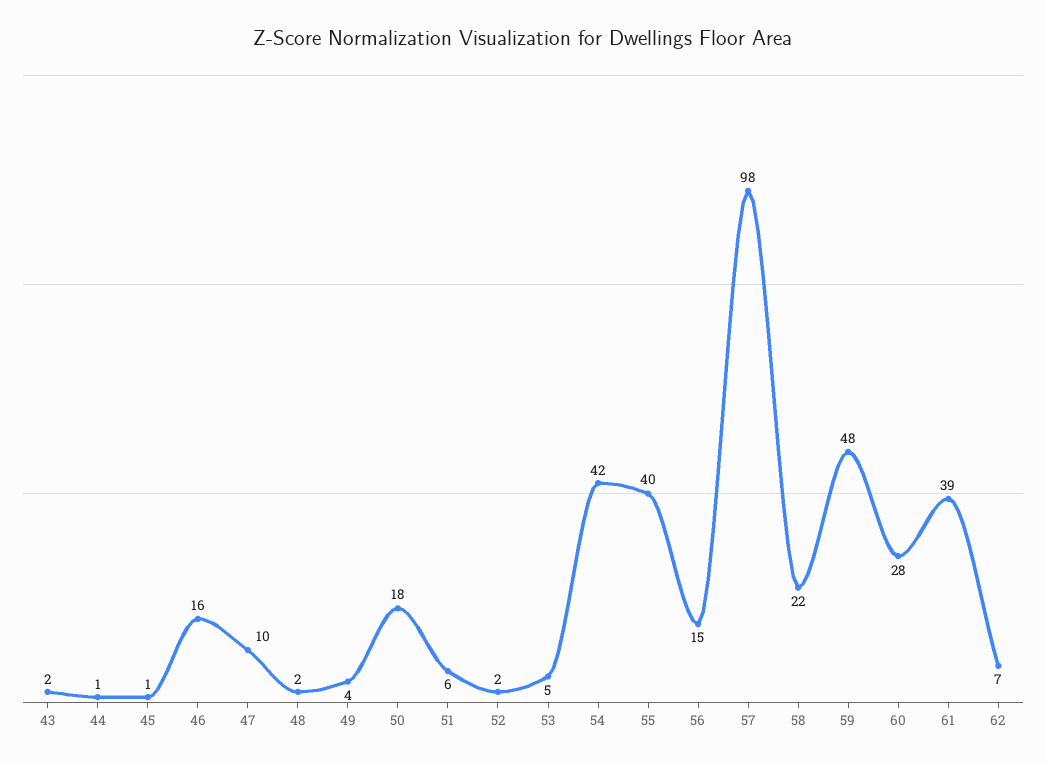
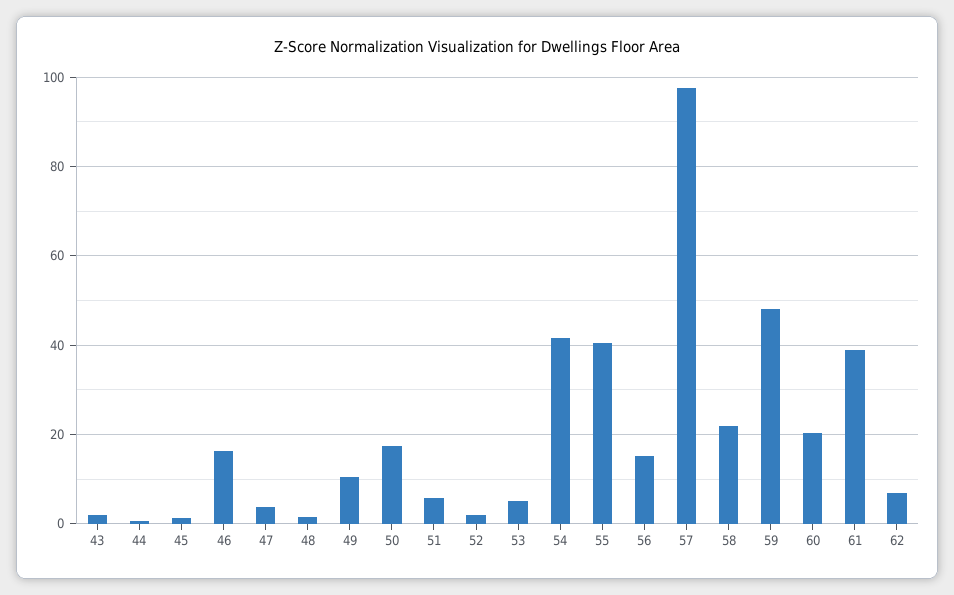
47: 10 -> 4
49: 4 -> 10
60: 28 -> 20

